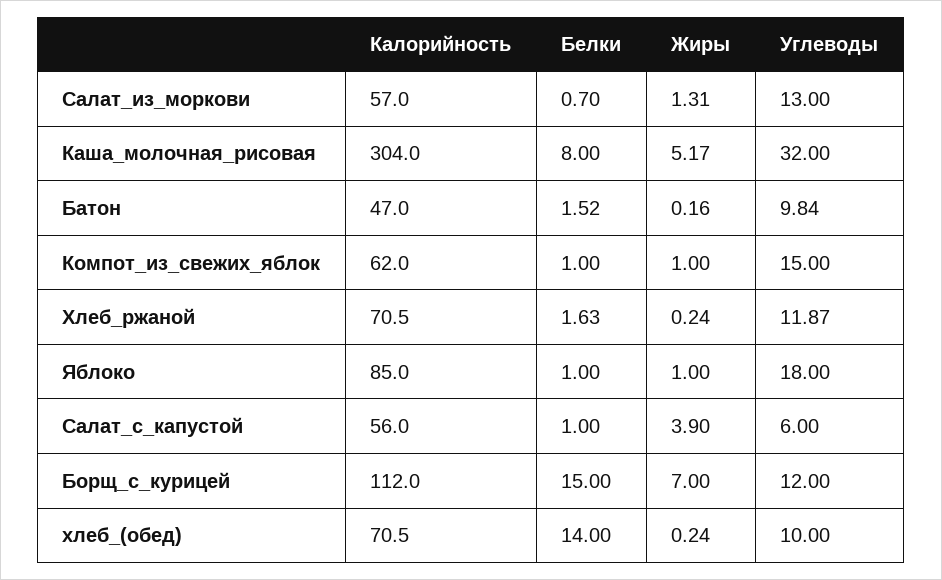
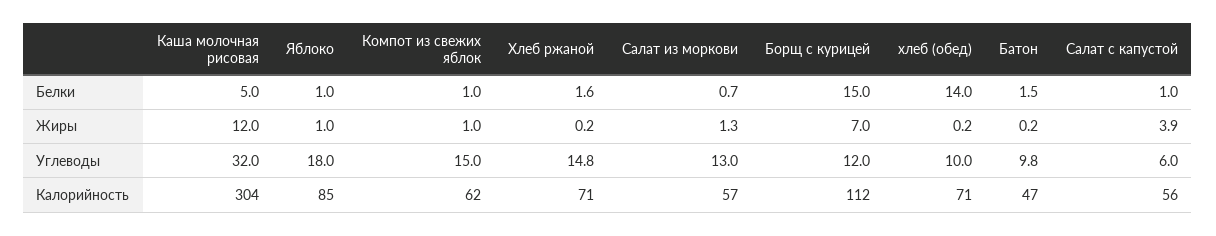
Белки, Каша_молочная_рисовая: 8 -> 5
Жиры, Каша_молочная_рисовая: 5.17 -> 12
Углеводы, Хлеб_ржаной: 11.87 -> 14.8

